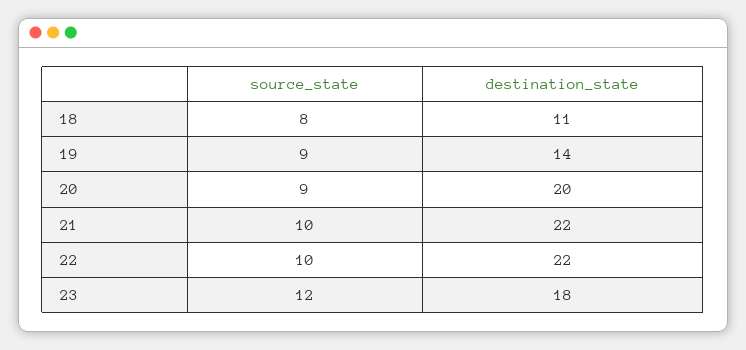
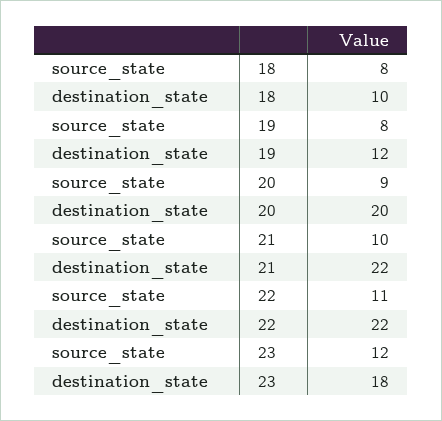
destination_state, 18: 11 -> 10
source_state, 19: 9 -> 8
destination_state, 19: 14 -> 12
source_state, 22: 10 -> 11

